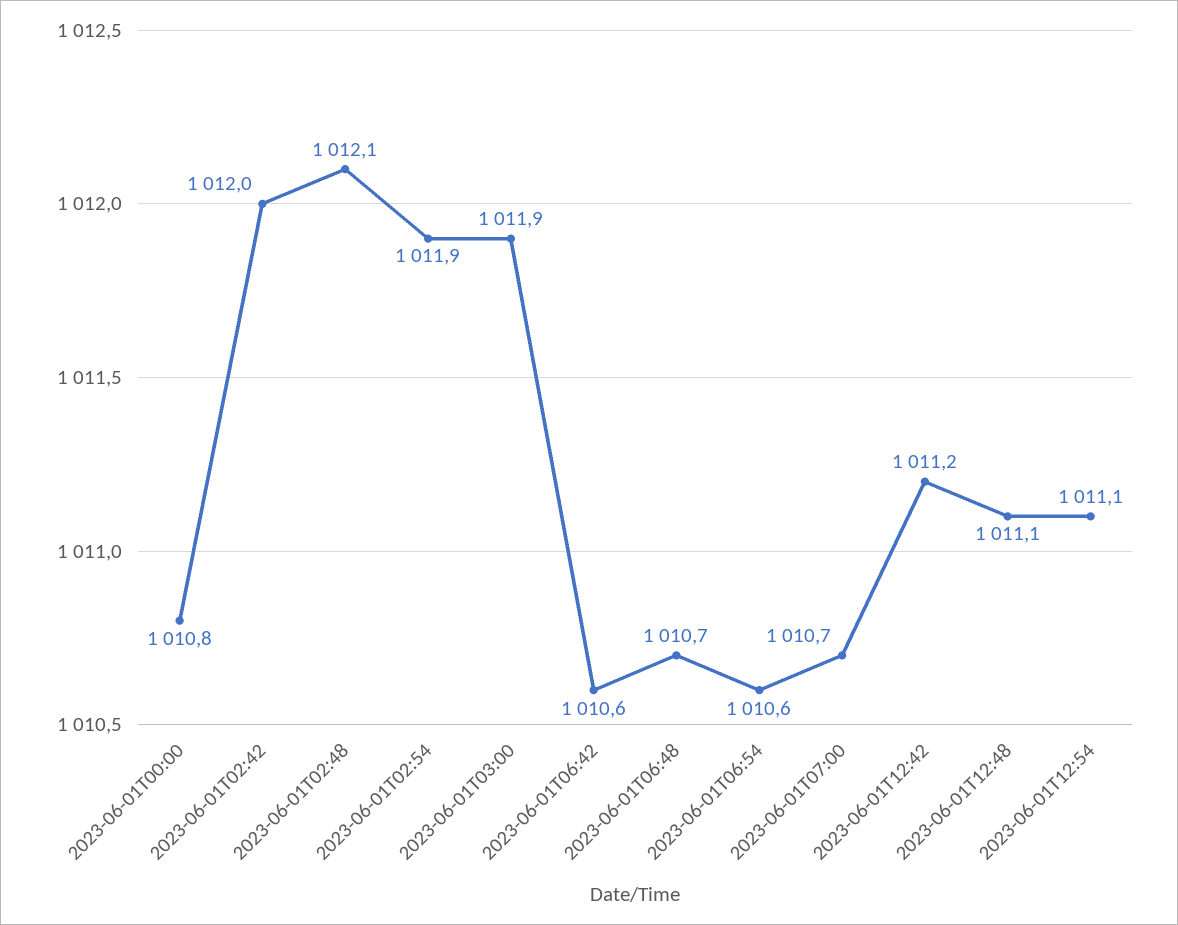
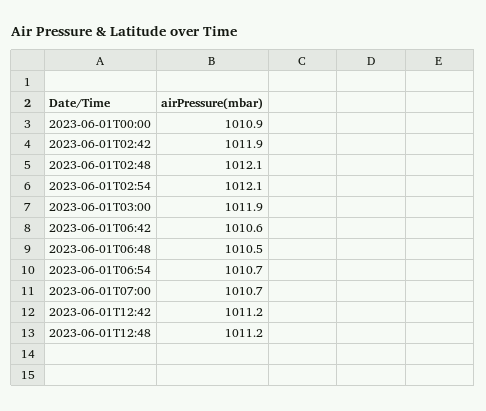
2023-06-01T00:00: 1010.8 -> 1010.9
2023-06-01T02:42: 1012 -> 1011.9
2023-06-01T02:54: 1011.9 -> 1012.1
2023-06-01T06:48: 1010.7 -> 1010.5
2023-06-01T06:54: 1010.6 -> 1010.7
2023-06-01T12:48: 1011.1 -> 1011.2
2023-06-01T12:54: 1011.1 -> none

